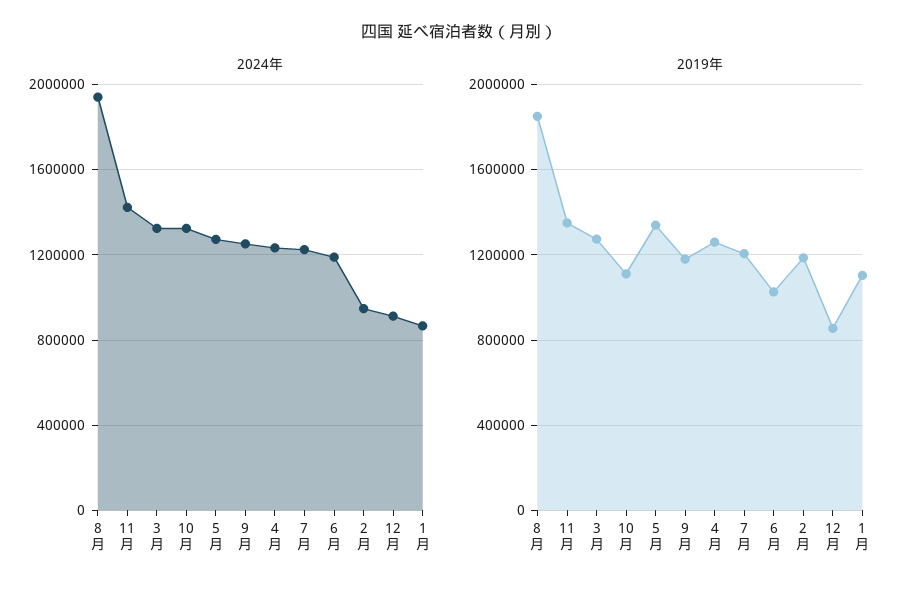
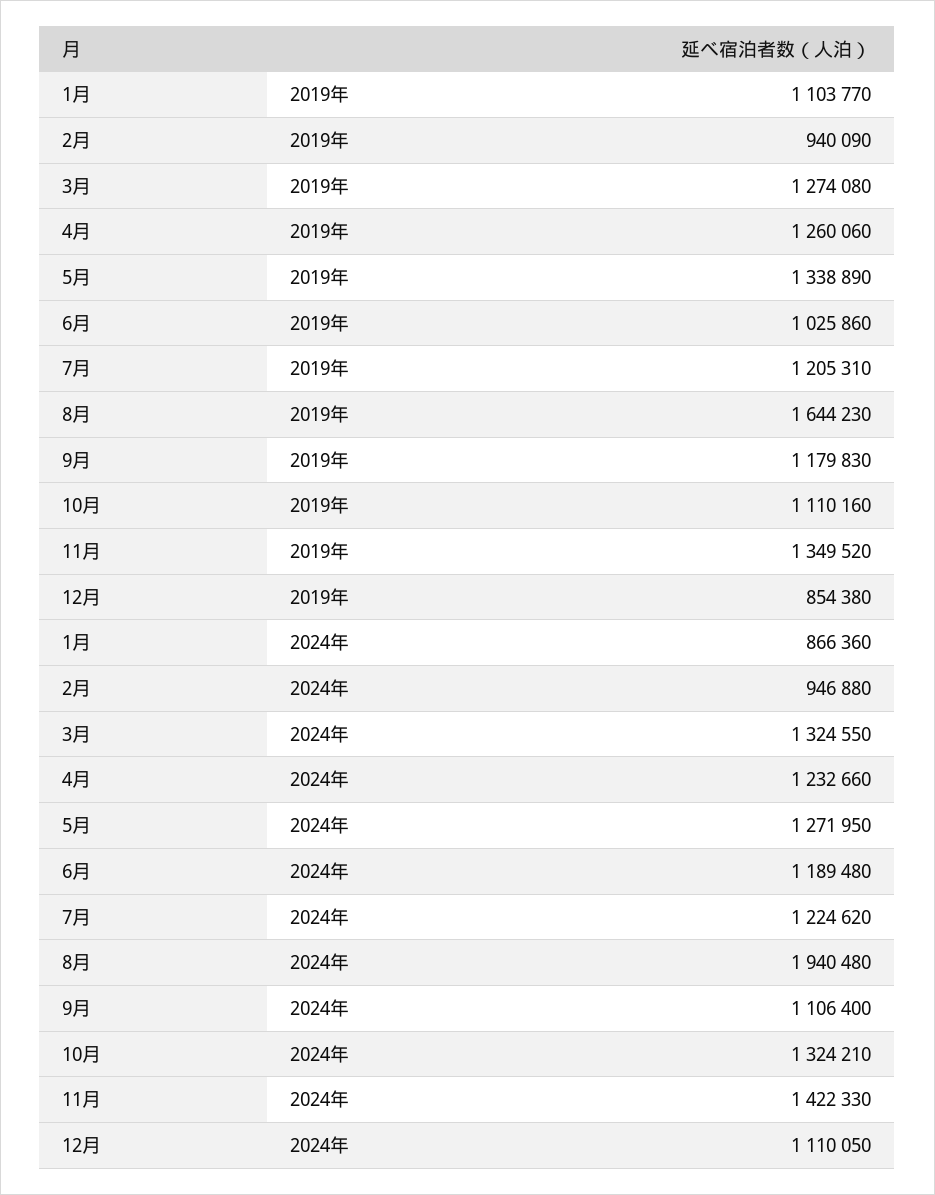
2024年, 9月: 1250000 -> 1106400
2024年, 12月: 900000 -> 1110050
2019年, 8月: 1850000 -> 1644230
2019年, 2月: 1200000 -> 940090

